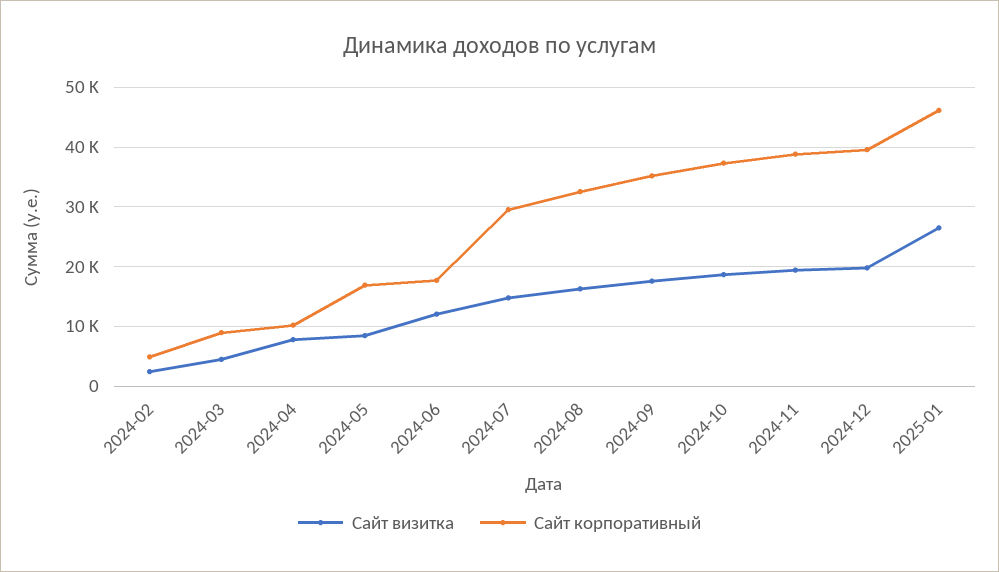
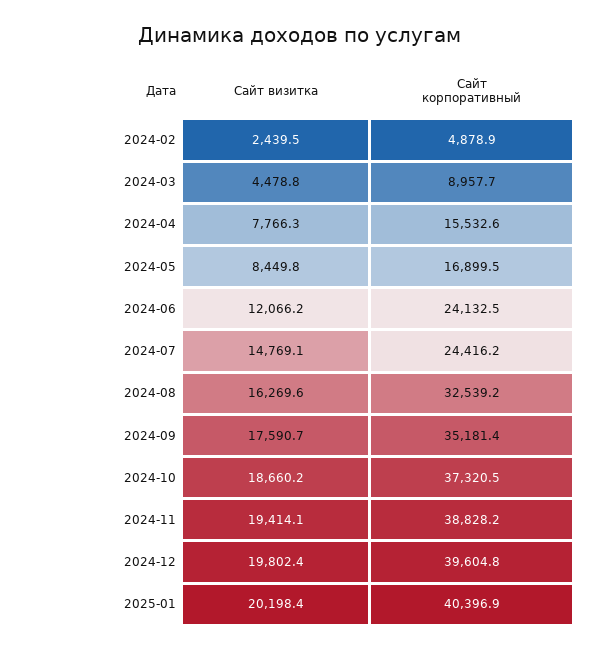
Сайт корпоративный, 2024-04: 10000 -> 15532.6
Сайт корпоративный, 2024-06: 18000 -> 24132.5
Сайт корпоративный, 2024-07: 30000 -> 24416.2
Сайт визитка, 2025-01: 26000 -> 20198.4
Сайт корпоративный, 2025-01: 46000 -> 40396.9

